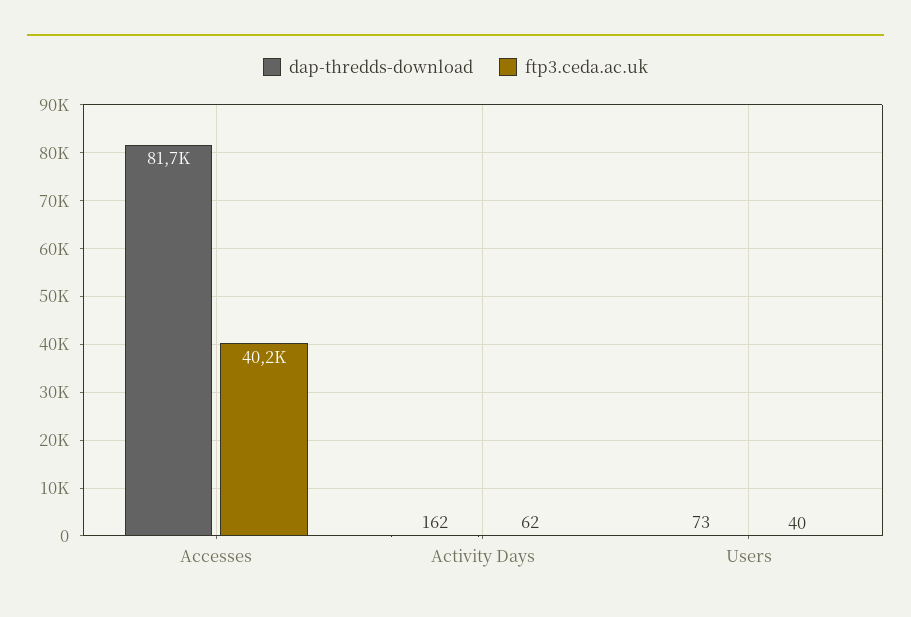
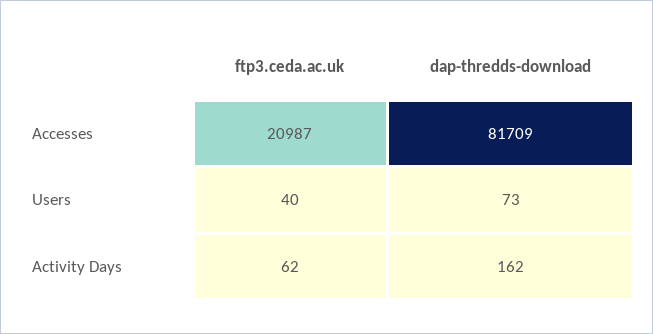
ftp3.ceda.ac.uk, Accesses: 40200 -> 20987

